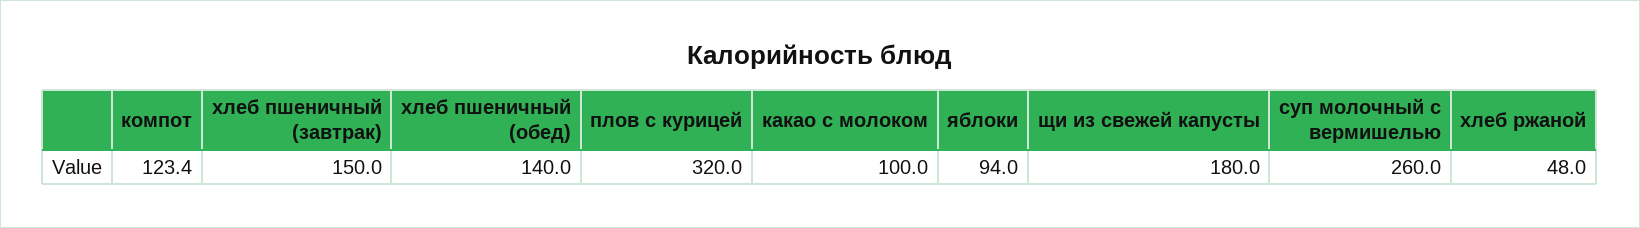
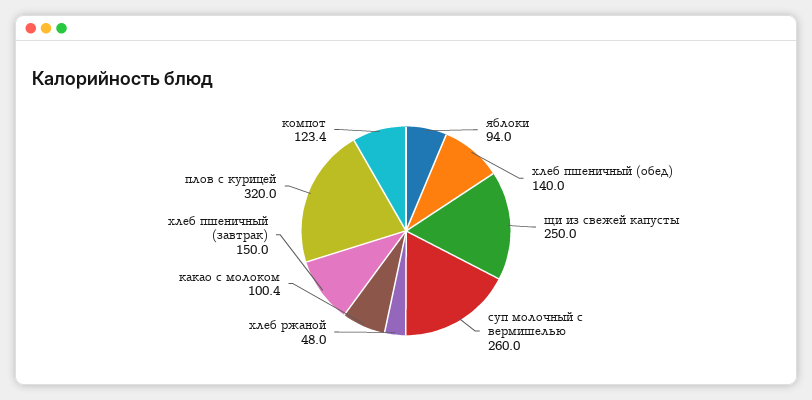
какао с молоком: 100 -> 100.4
щи из свежей капусты: 180 -> 250

